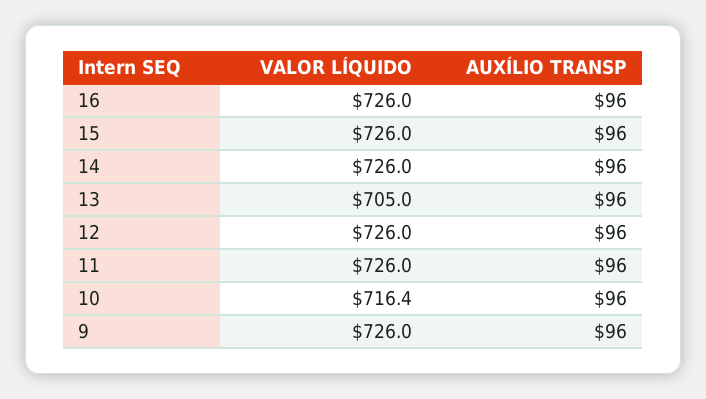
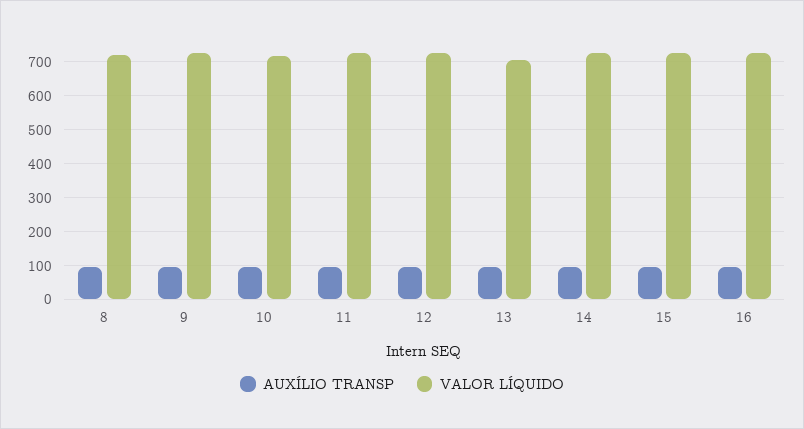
AUXÍLIO TRANSP, 8: none -> 100
VALOR LÍQUIDO, 8: none -> 720

